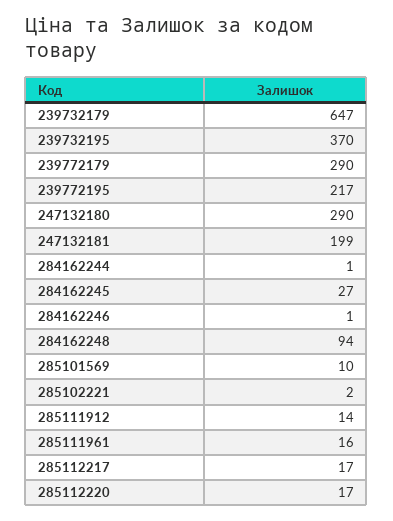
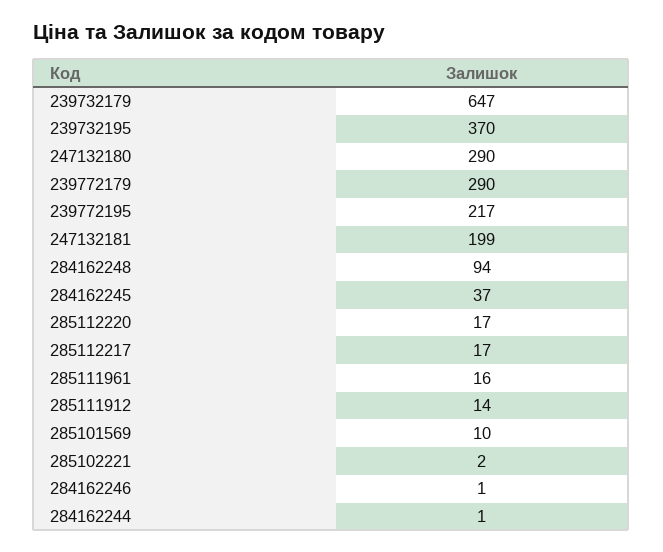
284162245: 27 -> 37

